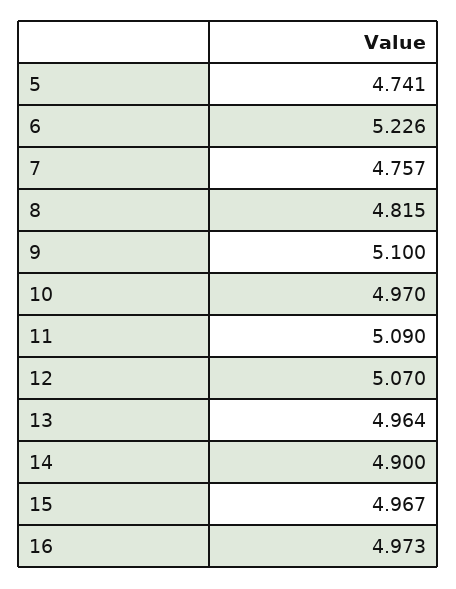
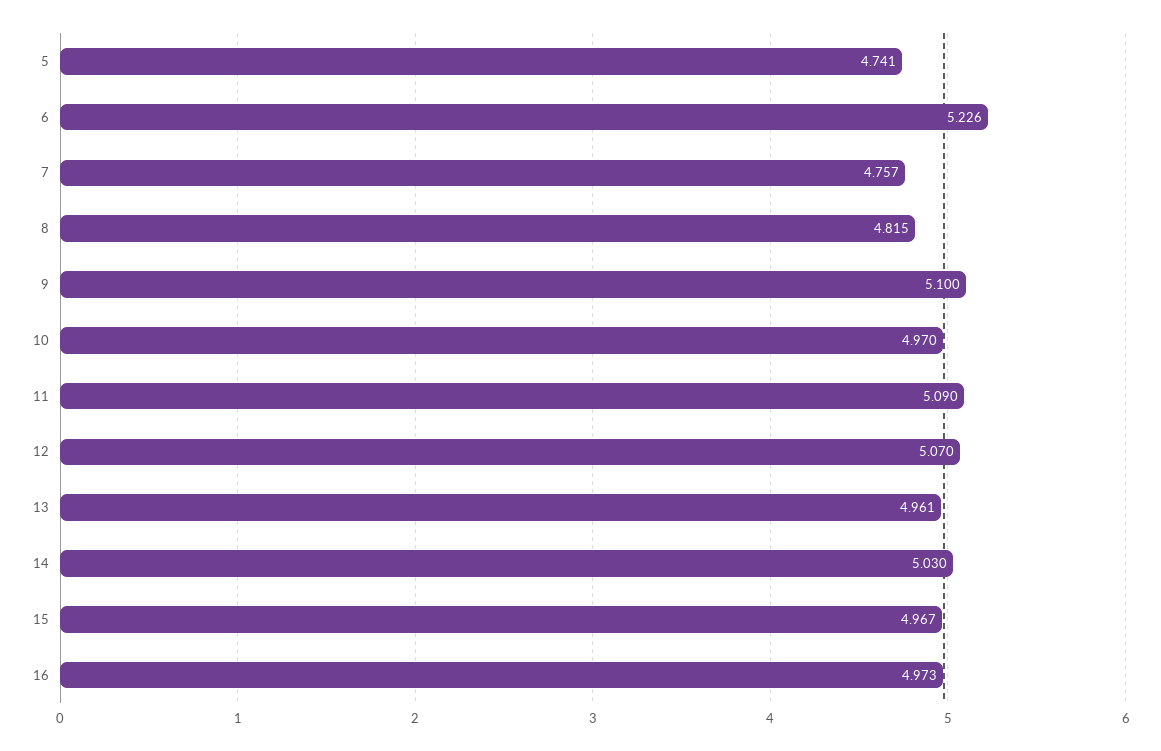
13: 4.964 -> 4.961
14: 4.9 -> 5.03

